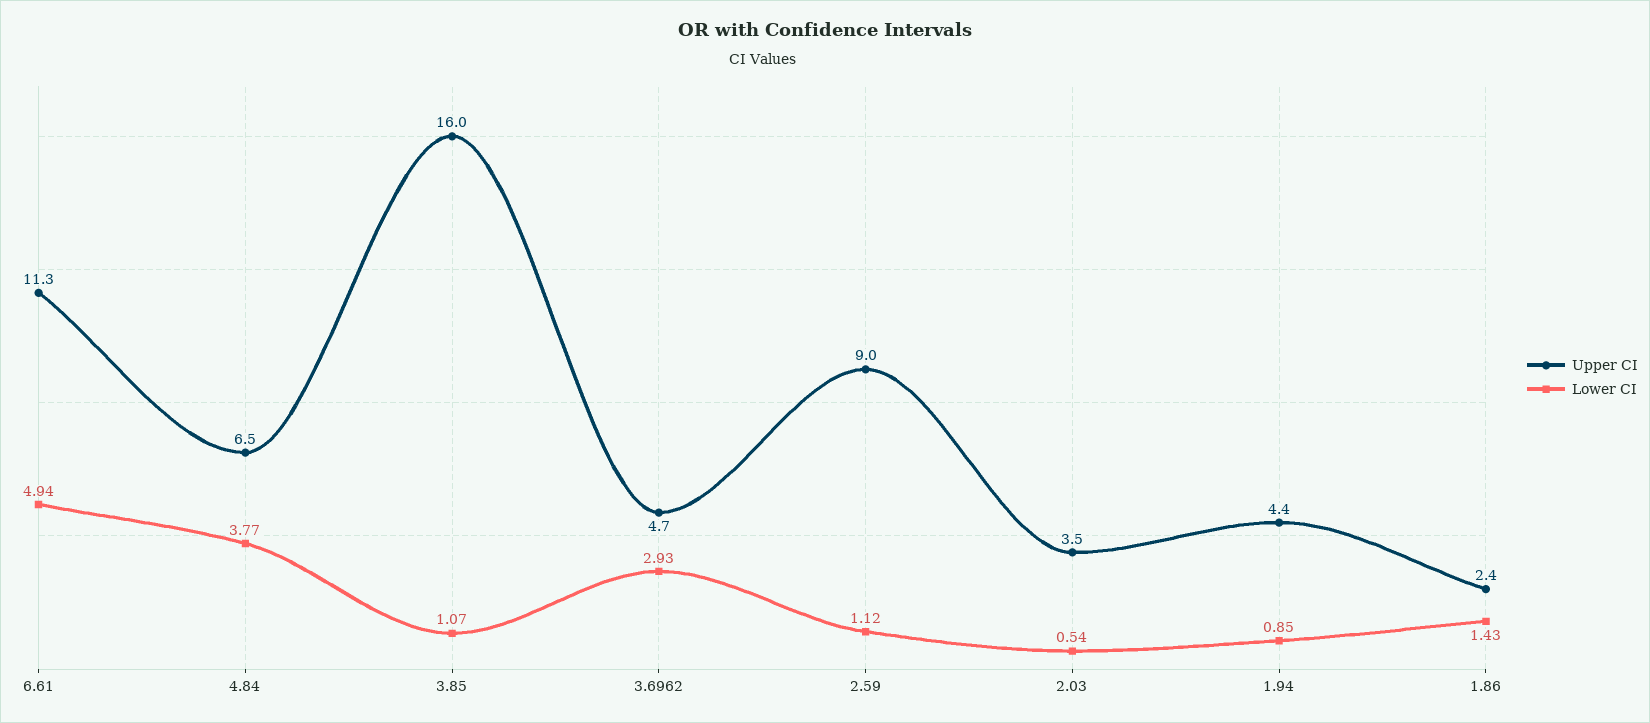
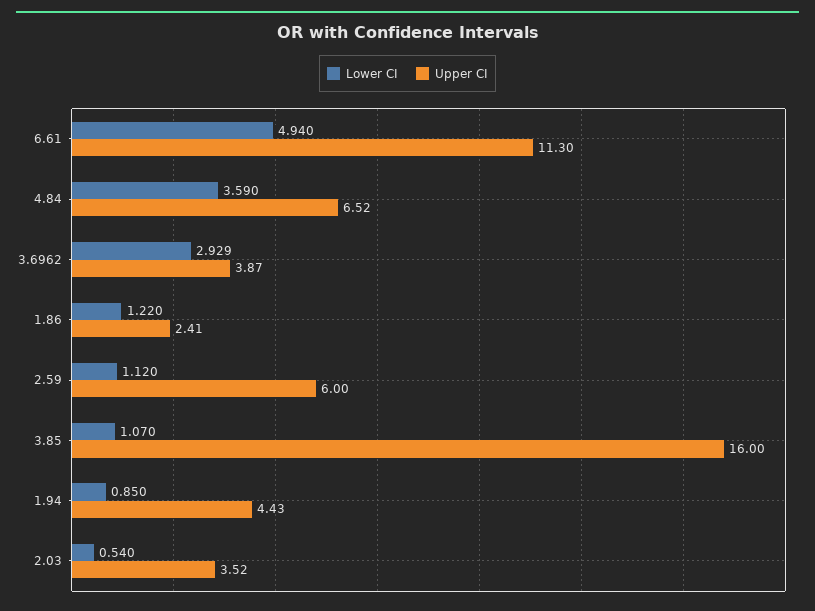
Lower CI, 4.84: 3.77 -> 3.59
Upper CI, 3.6962: 4.7 -> 3.87
Upper CI, 2.59: 9 -> 6
Lower CI, 1.86: 1.43 -> 1.22

